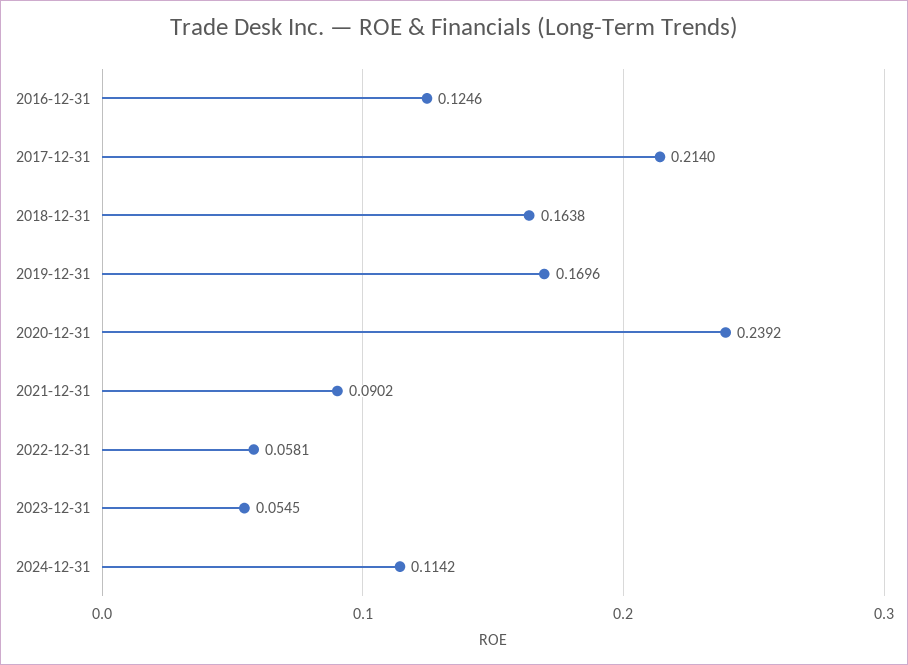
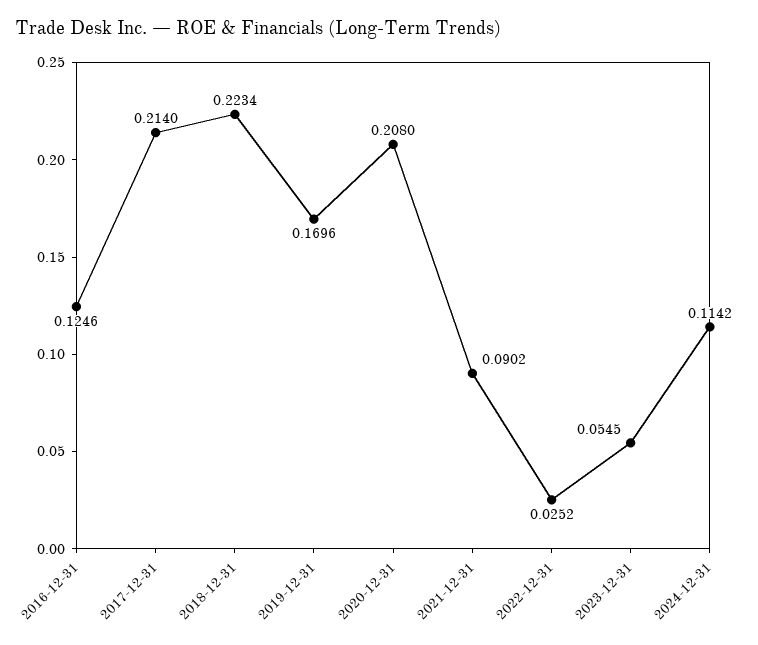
2018-12-31: 0.1638 -> 0.2234
2020-12-31: 0.2392 -> 0.208
2022-12-31: 0.0581 -> 0.0252

